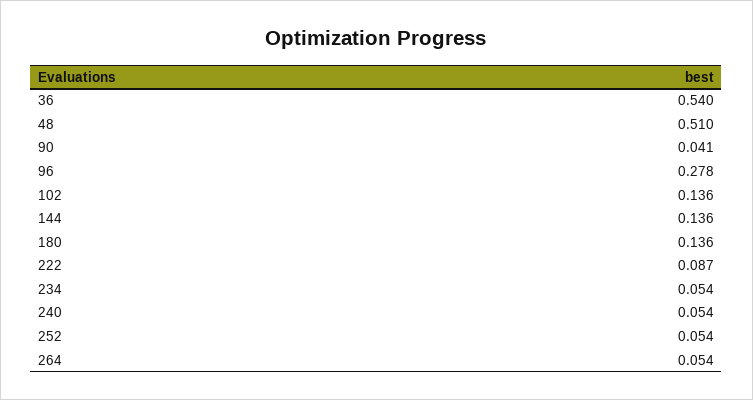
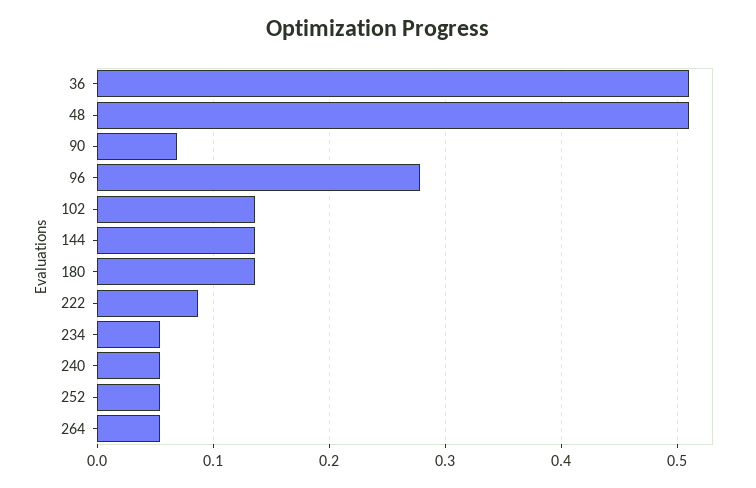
36: 0.54 -> 0.51
90: 0.041 -> 0.07

